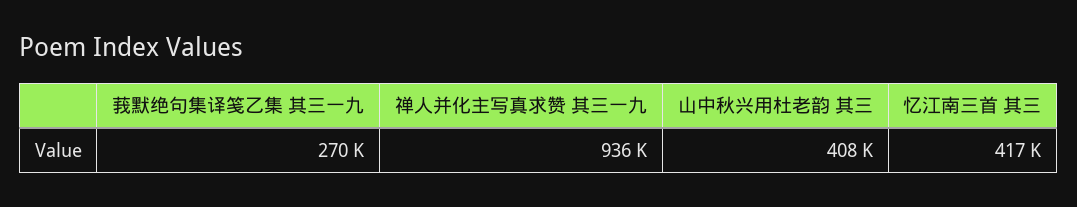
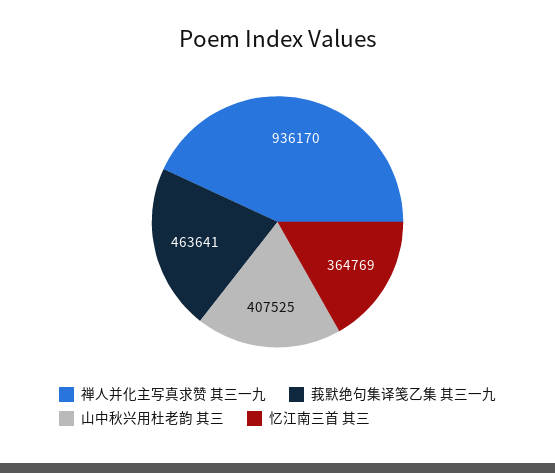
莪默绝句集译笺乙集 其三一九: 270000 -> 463641
忆江南三首 其三: 417000 -> 364769

